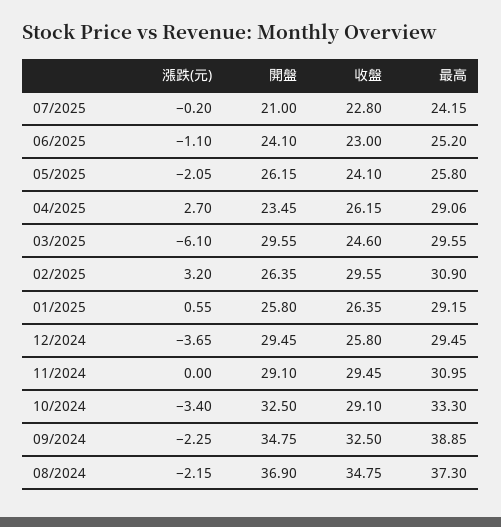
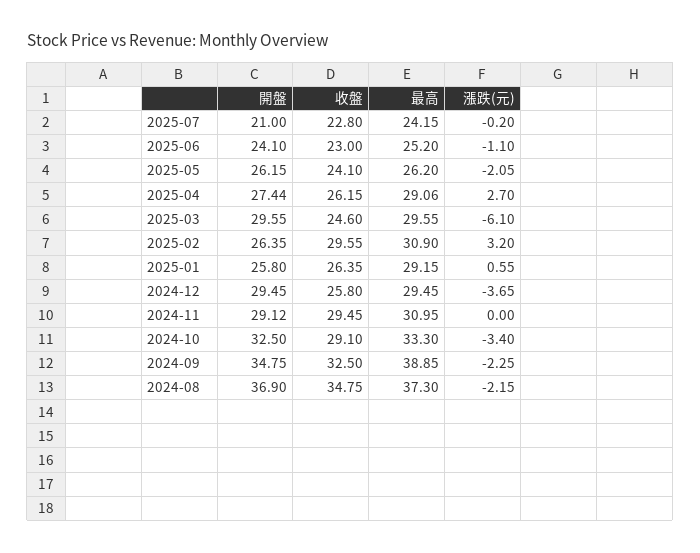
最高, 05/2025: 25.8 -> 26.2
開盤, 04/2025: 23.45 -> 27.44
開盤, 11/2024: 29.1 -> 29.12

